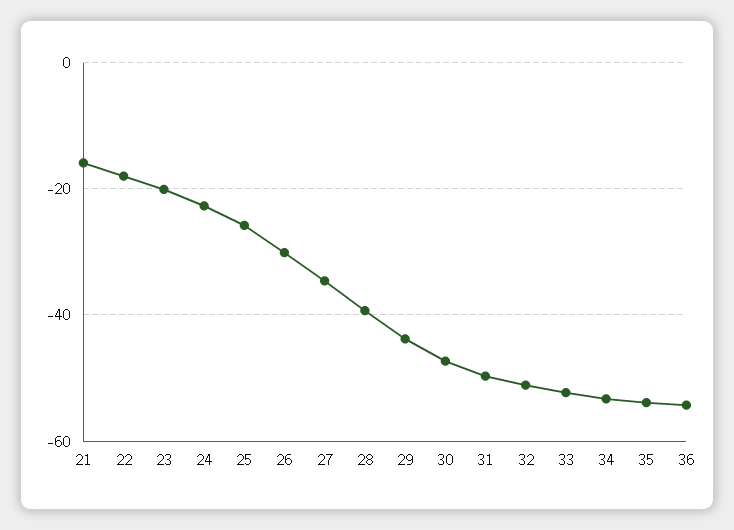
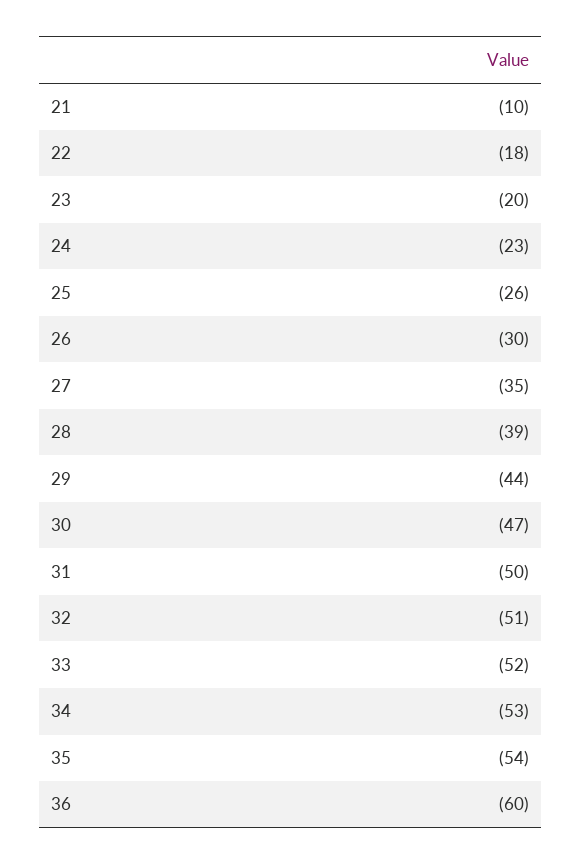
21: -16 -> -10
36: -54 -> -60

